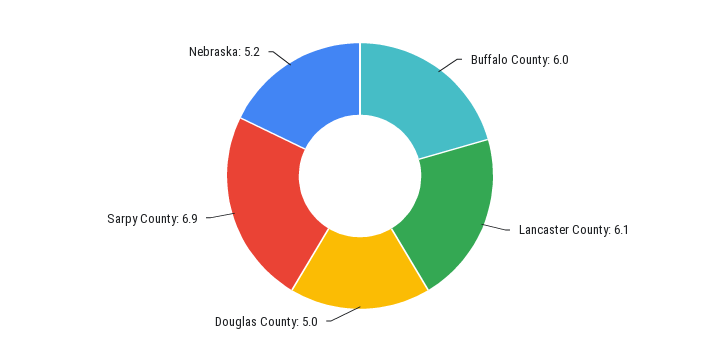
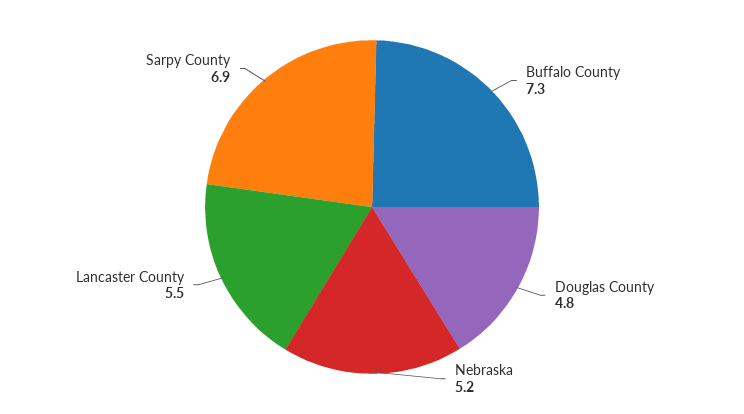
Buffalo County: 6 -> 7.3
Lancaster County: 6.1 -> 5.5
Douglas County: 5 -> 4.8

